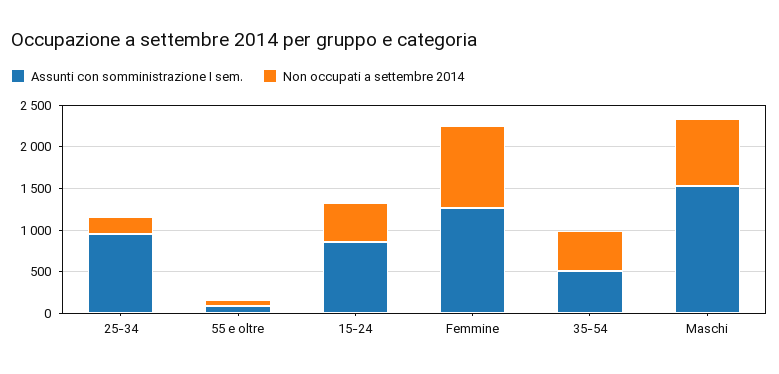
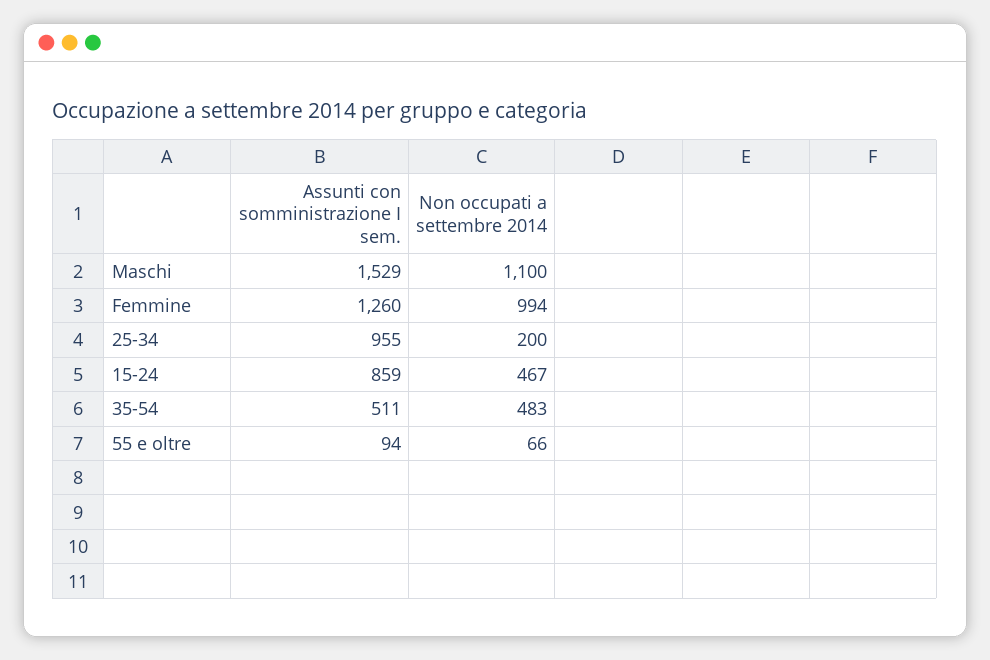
Non occupati a settembre 2014, Maschi: 800 -> 1100

